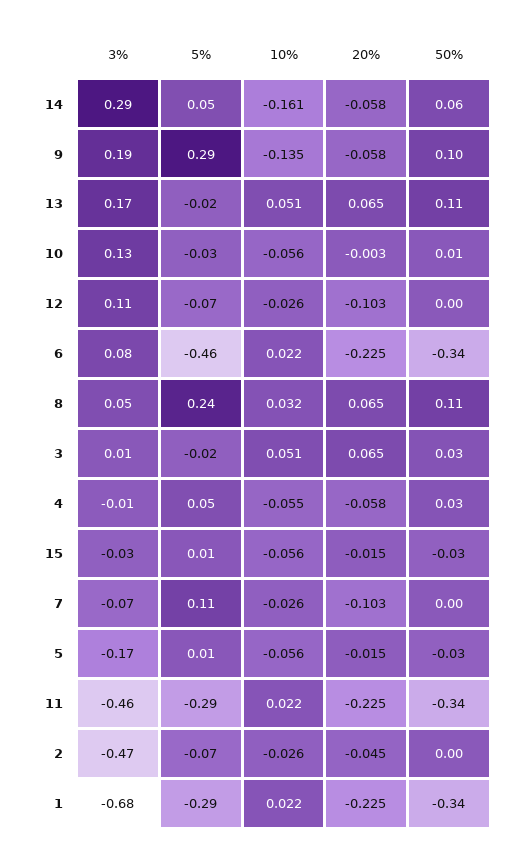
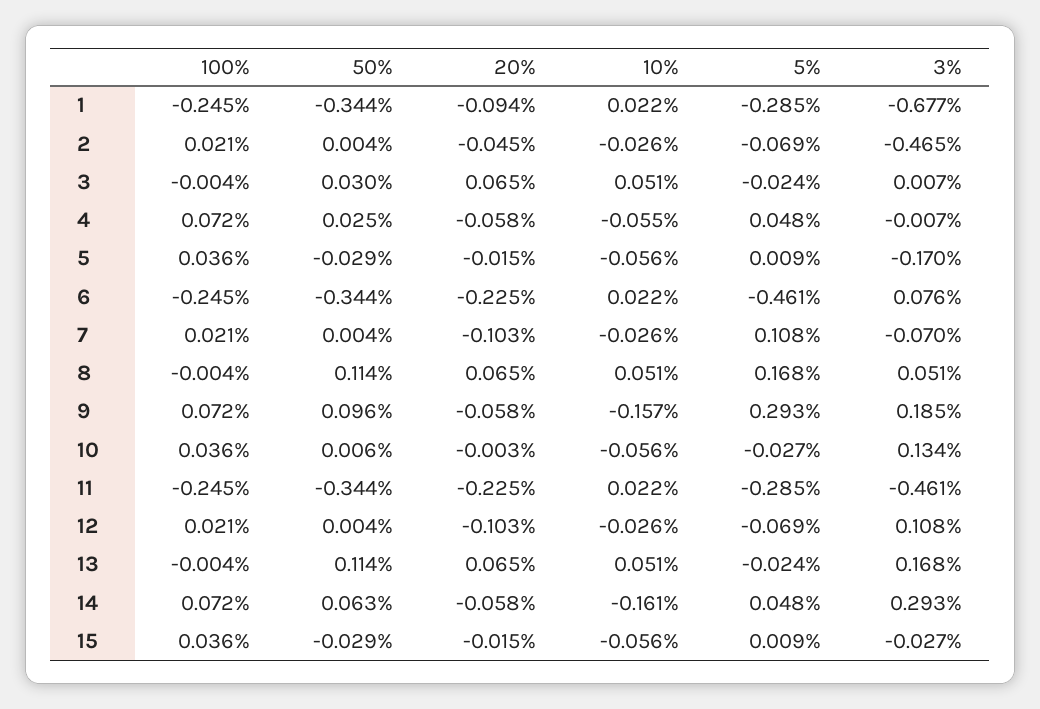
10%, 9: -0.135 -> -0.157
5%, 8: 0.24 -> 0.168
10%, 8: 0.032 -> 0.051
20%, 1: -0.225 -> -0.094
100%, 1: none -> -0.245
100%, 2: none -> 0.021
100%, 3: none -> -0.004
100%, 4: none -> 0.072
100%, 5: none -> 0.036
100%, 6: none -> -0.245
100%, 7: none -> 0.021
100%, 8: none -> -0.004
100%, 9: none -> 0.072
100%, 10: none -> 0.036
100%, 11: none -> -0.245
100%, 12: none -> 0.021
100%, 13: none -> -0.004
100%, 14: none -> 0.072
100%, 15: none -> 0.036

